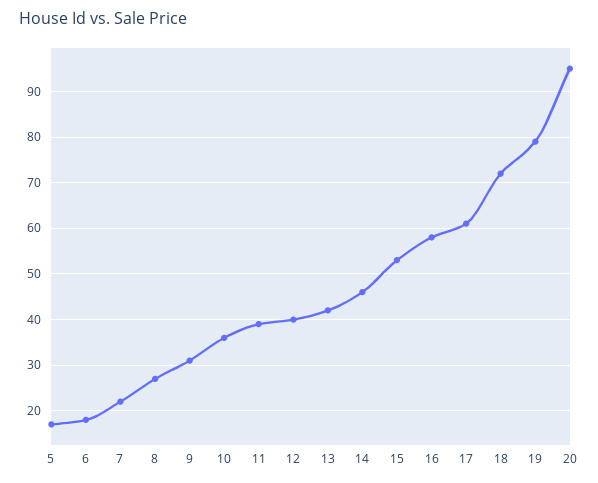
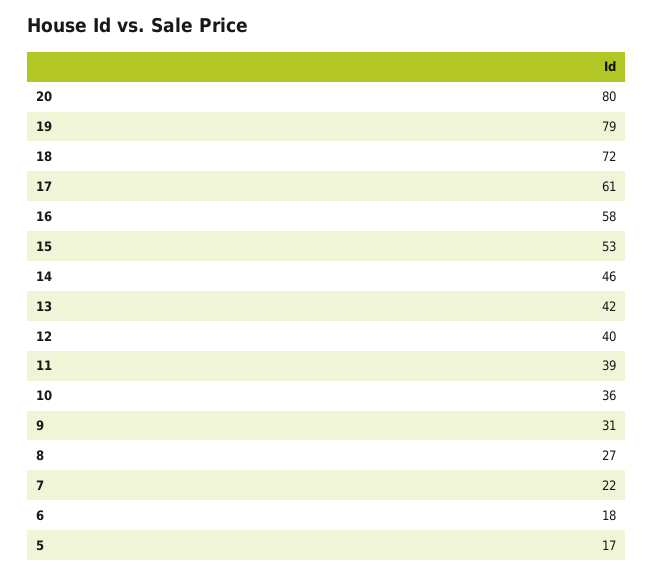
20: 95 -> 80

